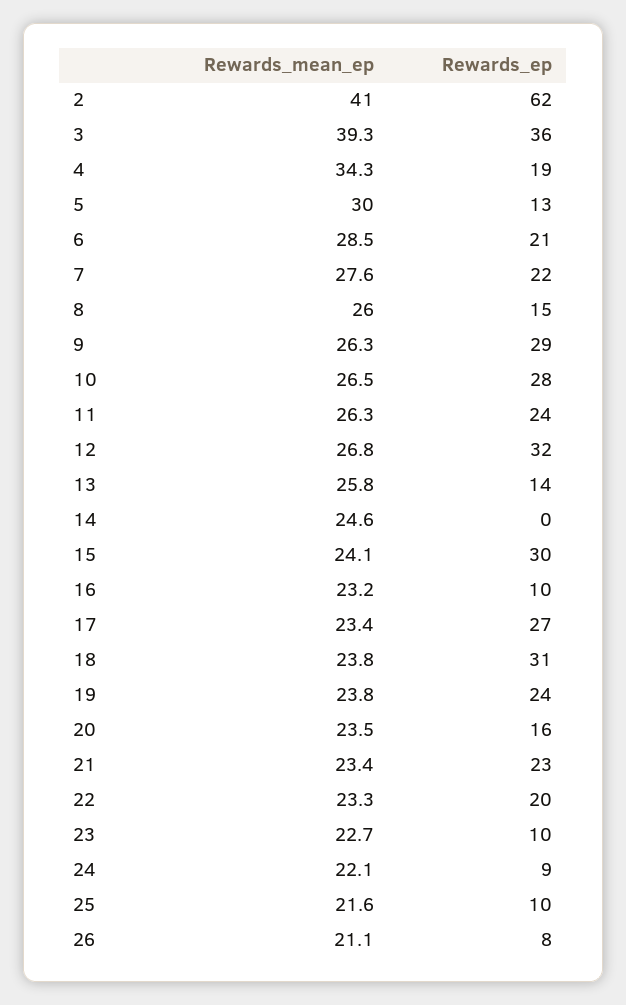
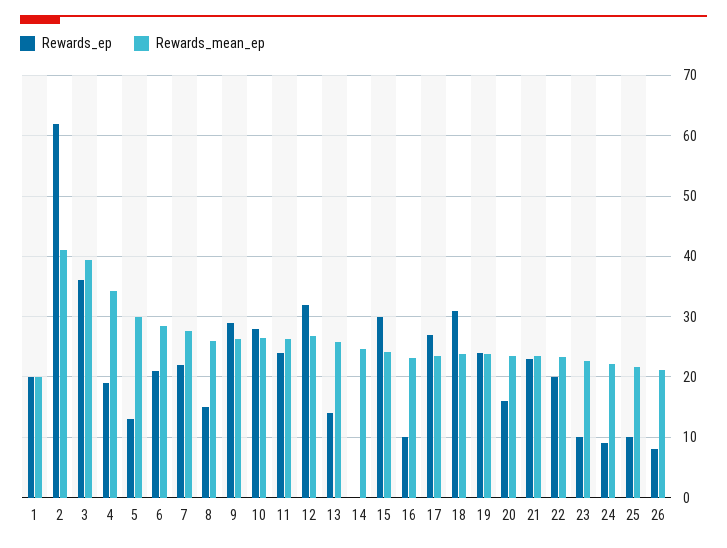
Rewards_ep, 1: none -> 20
Rewards_mean_ep, 1: none -> 20

